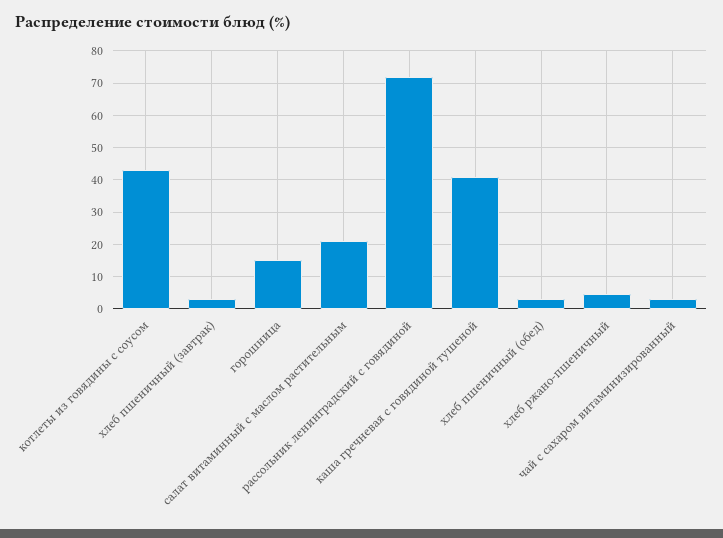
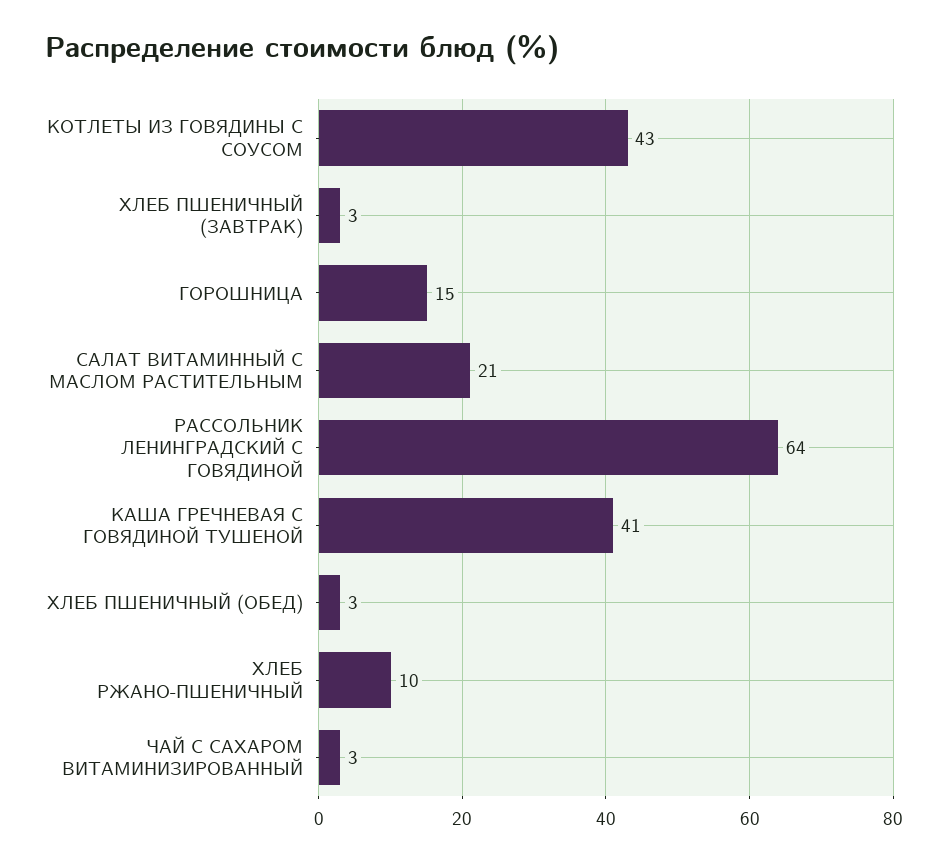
рассольник ленинградский с говядиной: 72 -> 64
хлеб ржано-пшеничный: 4 -> 10

